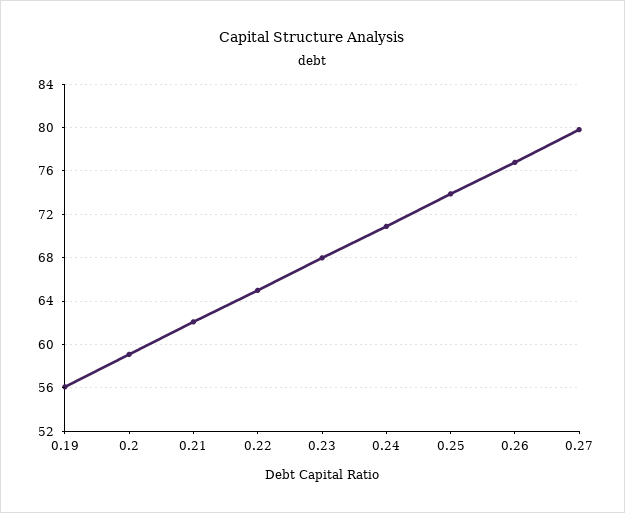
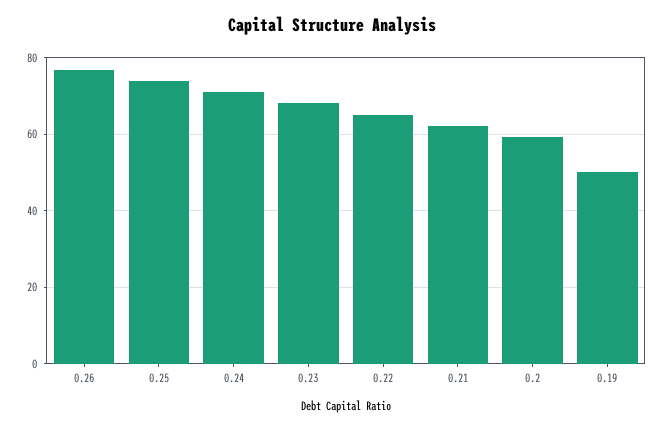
0.19: 56 -> 50
0.27: 80 -> none

